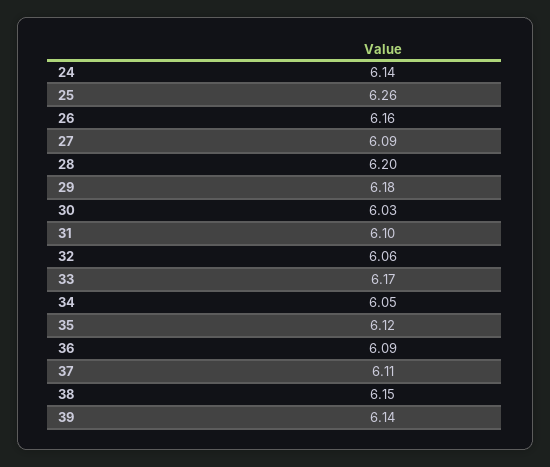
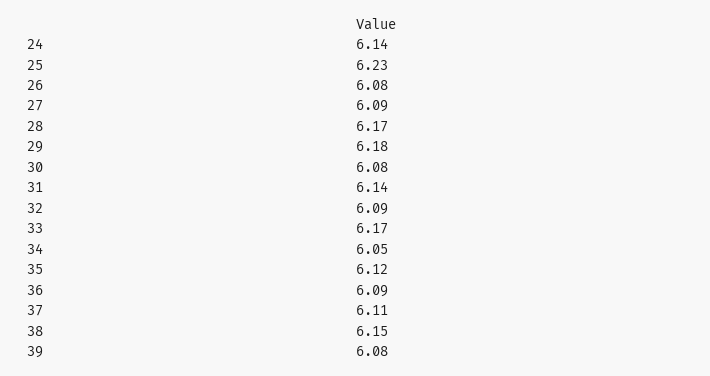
25: 6.26 -> 6.23
26: 6.16 -> 6.08
28: 6.2 -> 6.17
30: 6.03 -> 6.08
31: 6.1 -> 6.14
32: 6.06 -> 6.09
39: 6.14 -> 6.08

